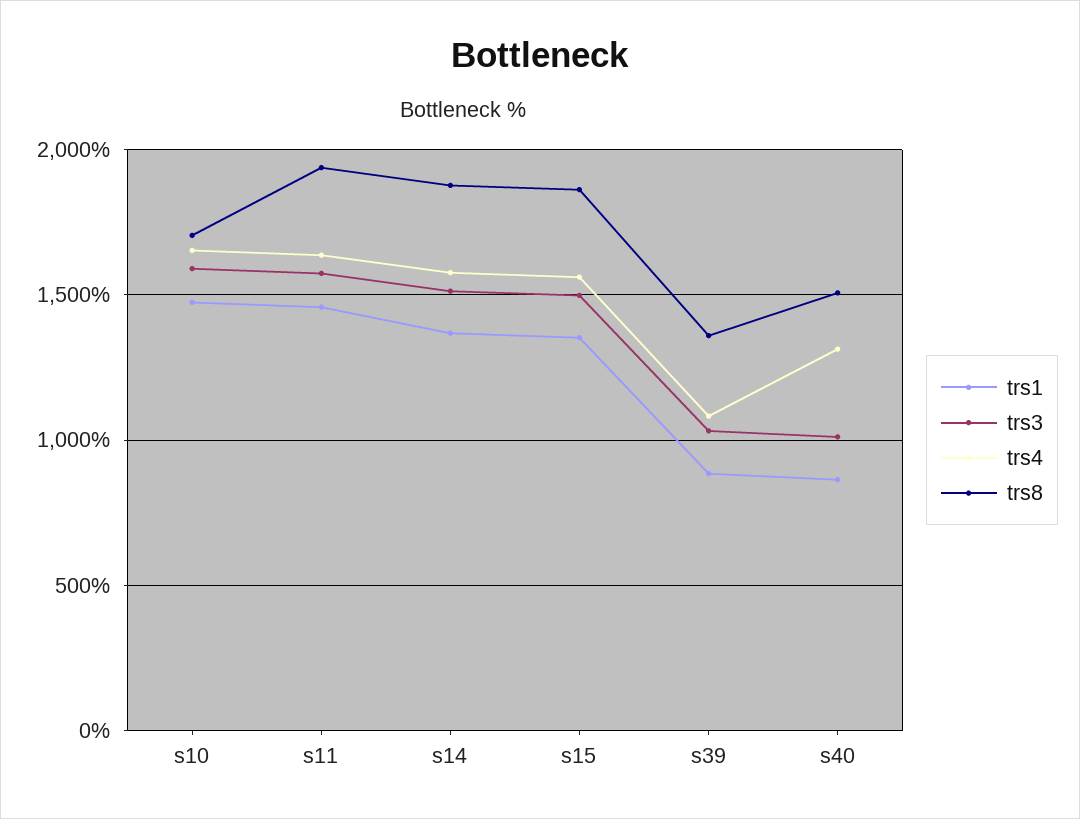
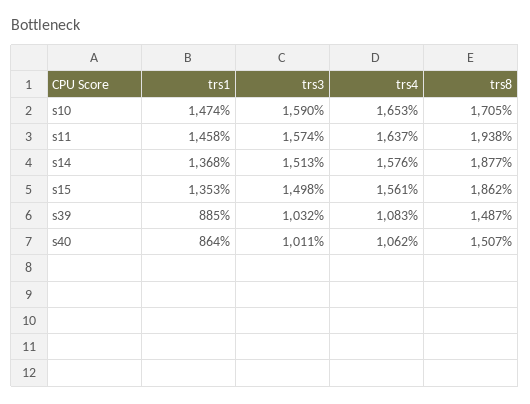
trs8, s39: 1350 -> 1487
trs4, s40: 1300 -> 1062

